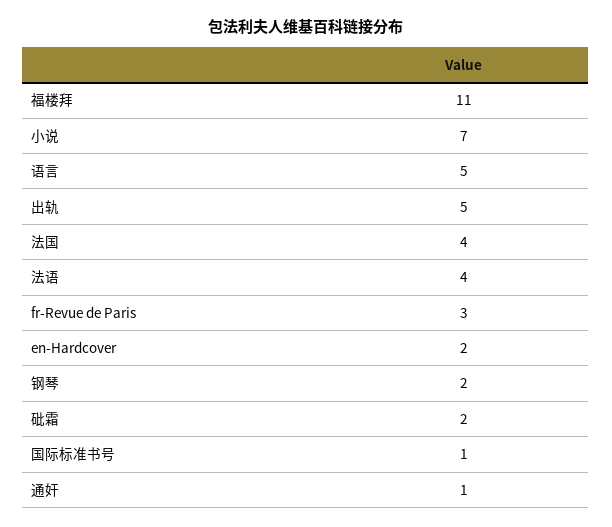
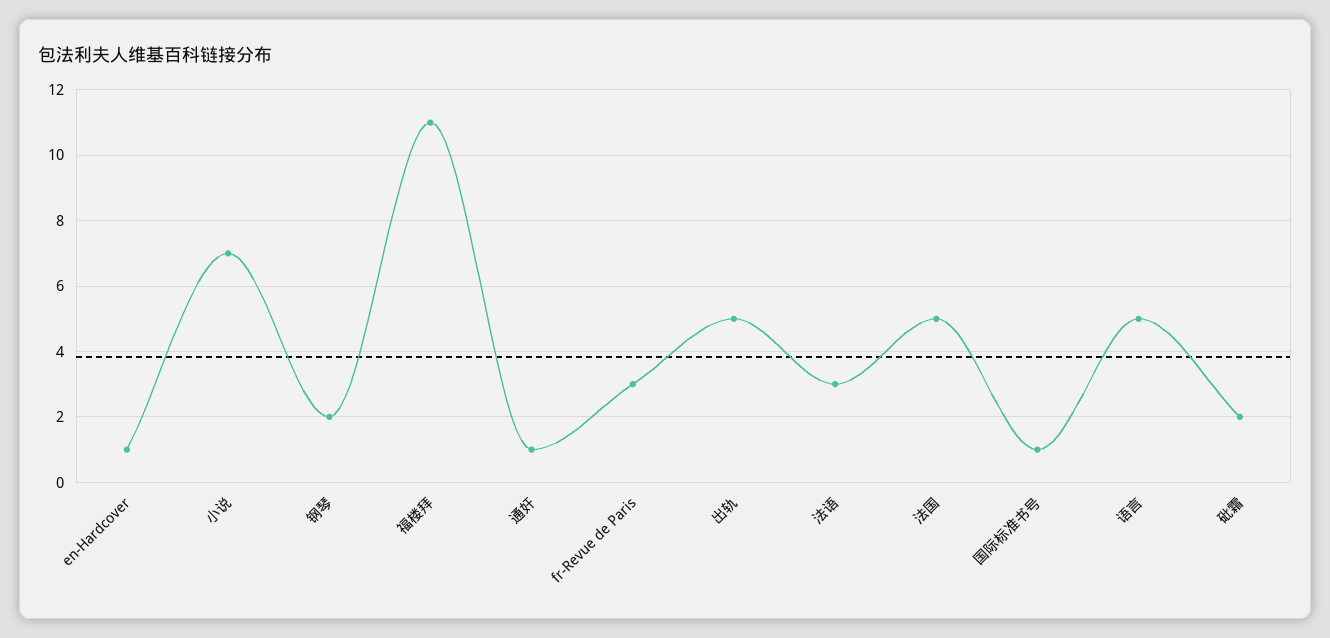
法国: 4 -> 5
法语: 4 -> 3
en-Hardcover: 2 -> 1

